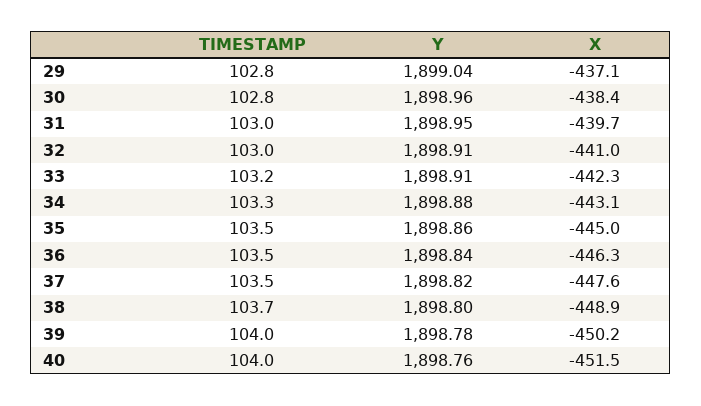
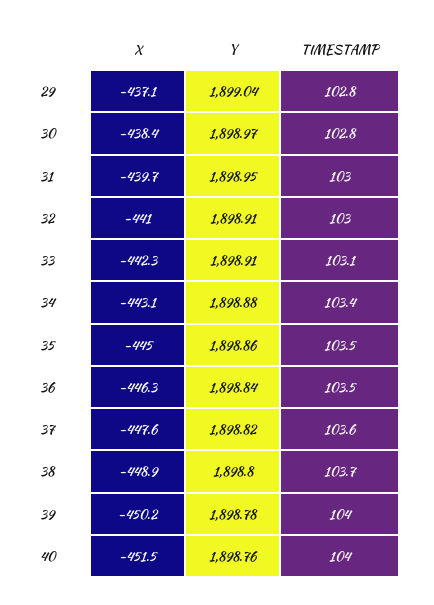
Y, 30: 1898.96 -> 1898.97
TIMESTAMP, 33: 103.2 -> 103.1
TIMESTAMP, 34: 103.3 -> 103.4
TIMESTAMP, 37: 103.5 -> 103.6

